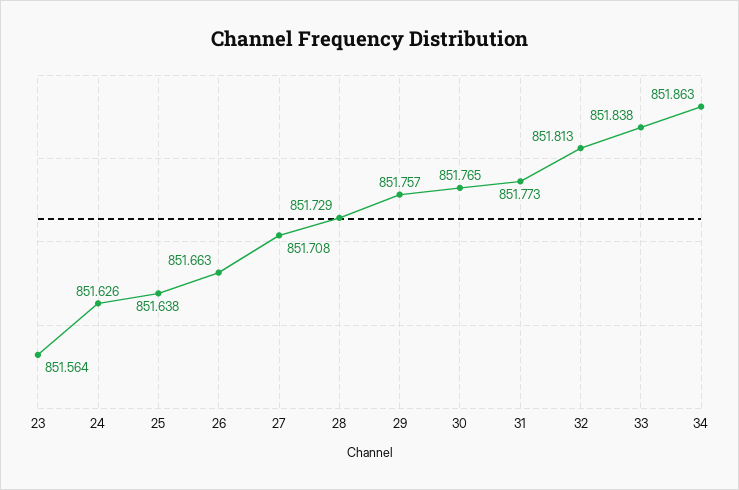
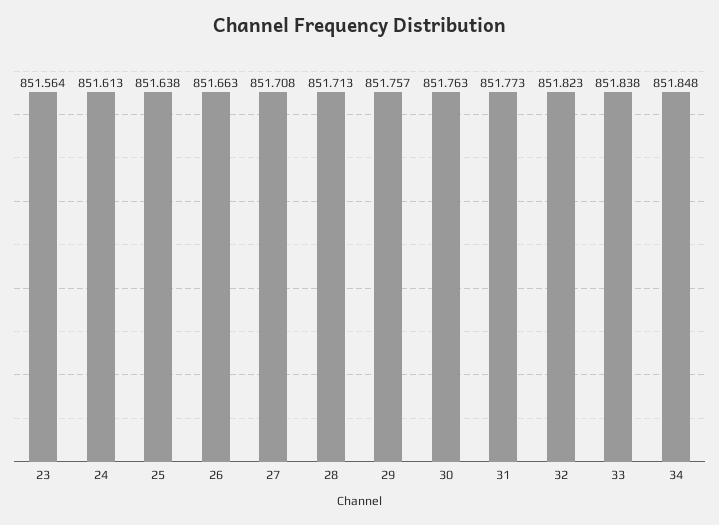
24: 851.626 -> 851.613
28: 851.729 -> 851.713
30: 851.765 -> 851.763
32: 851.813 -> 851.823
34: 851.863 -> 851.848

